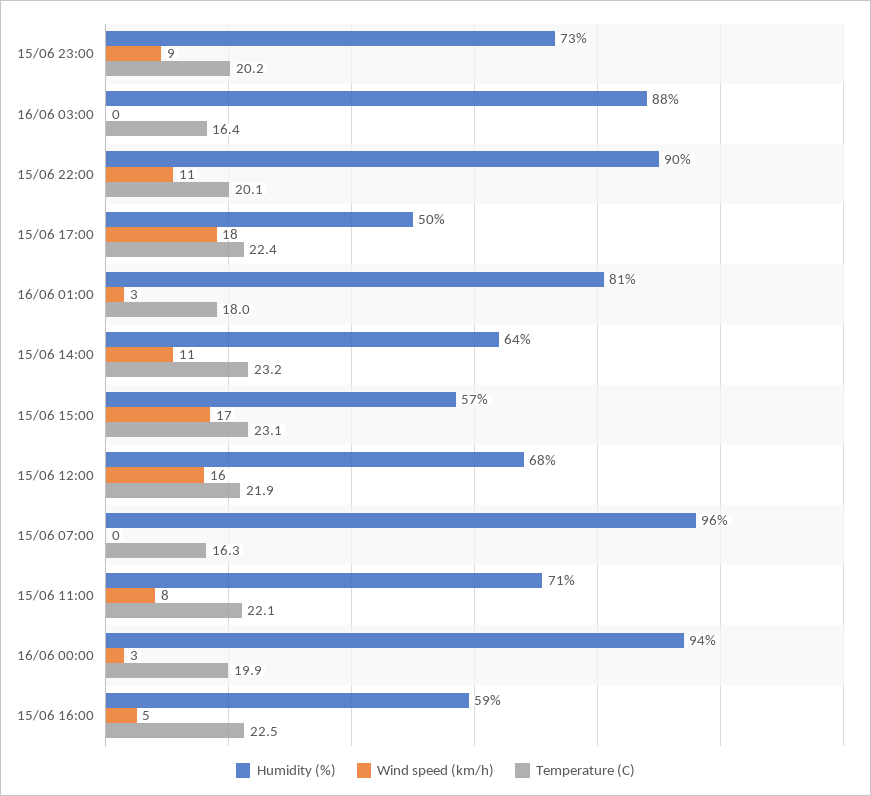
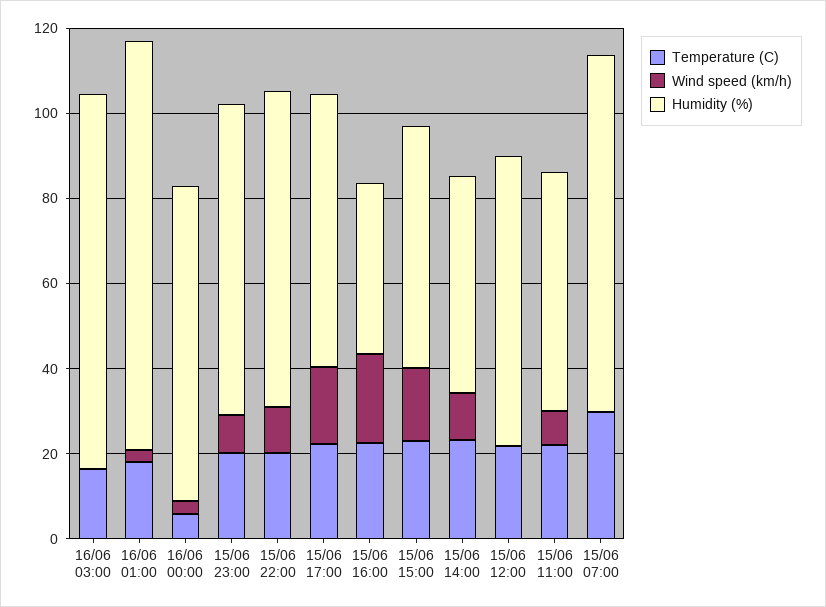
Humidity (%), 15/06 22:00: 90 -> 75
Humidity (%), 15/06 17:00: 50 -> 65
Humidity (%), 16/06 01:00: 81 -> 95
Humidity (%), 15/06 14:00: 64 -> 50
Wind speed (km/h), 15/06 12:00: 16 -> 0
Humidity (%), 15/06 07:00: 96 -> 85
Temperature (C), 15/06 07:00: 16.3 -> 30
Humidity (%), 15/06 11:00: 71 -> 55
Humidity (%), 16/06 00:00: 94 -> 75
Temperature (C), 16/06 00:00: 19.9 -> 5
Humidity (%), 15/06 16:00: 59 -> 40
Wind speed (km/h), 15/06 16:00: 5 -> 20

